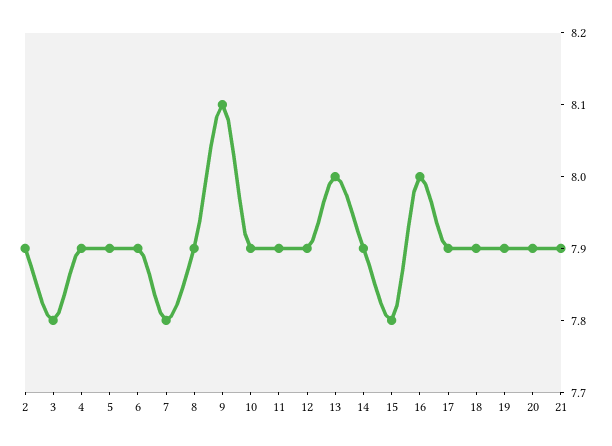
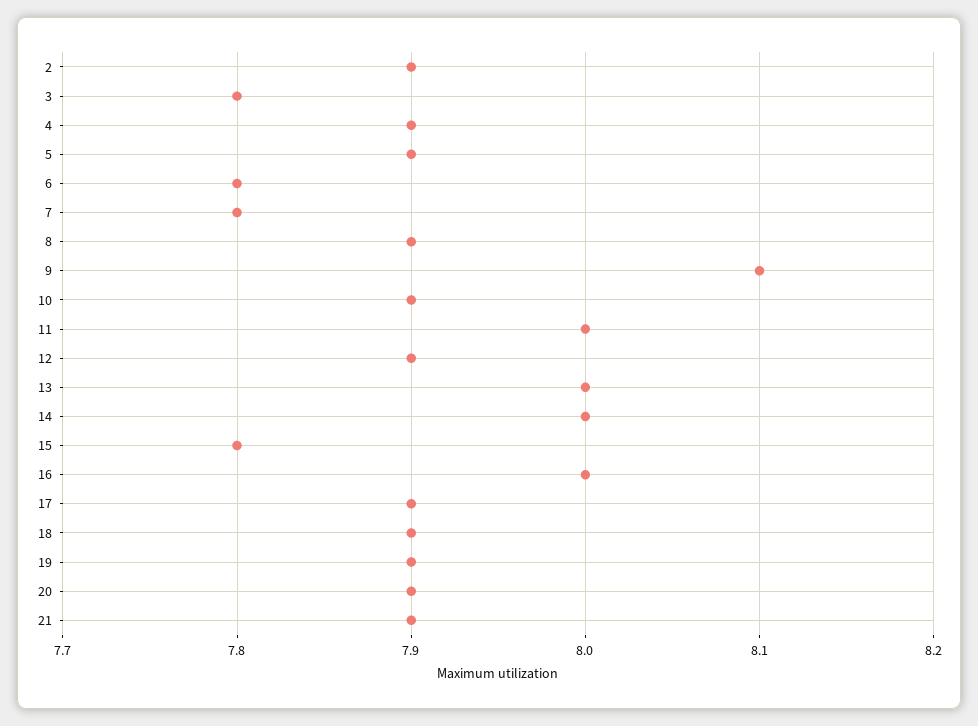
6: 7.9 -> 7.8
11: 7.9 -> 8
14: 7.9 -> 8

